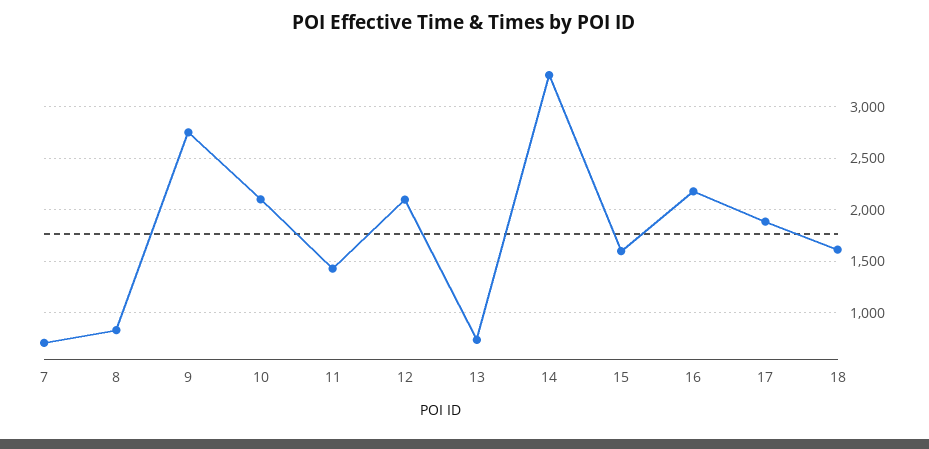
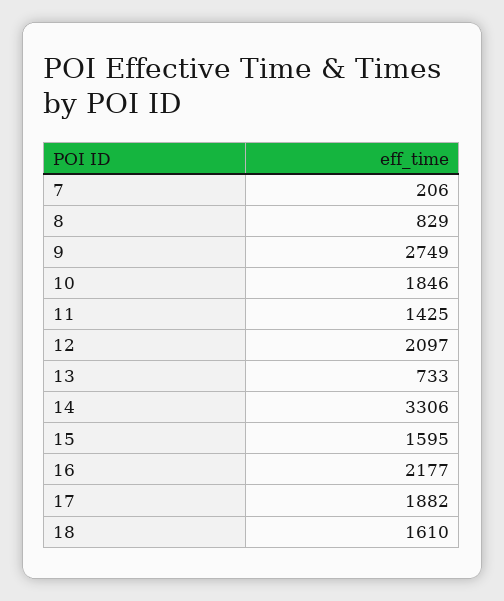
7: 700 -> 206
10: 2100 -> 1846

